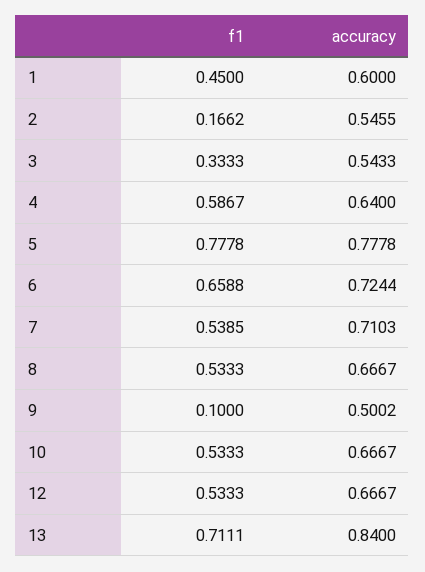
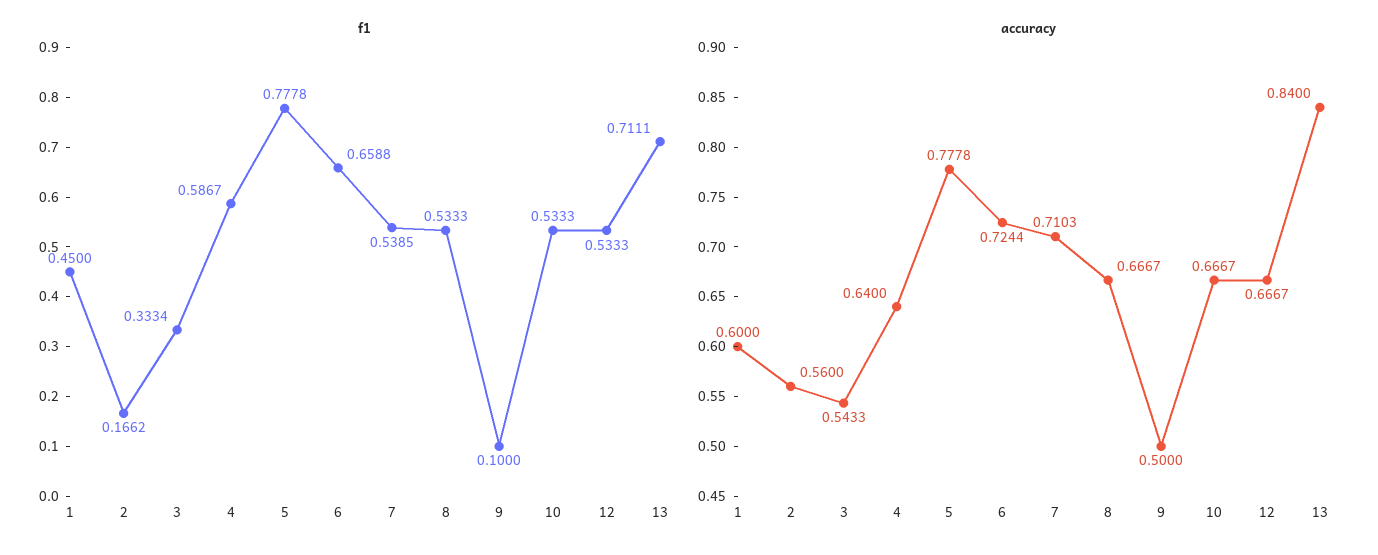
accuracy, 2: 0.5455 -> 0.56
f1, 3: 0.3333 -> 0.3334
accuracy, 9: 0.5002 -> 0.5

